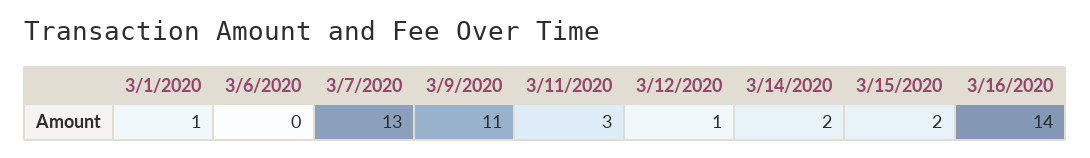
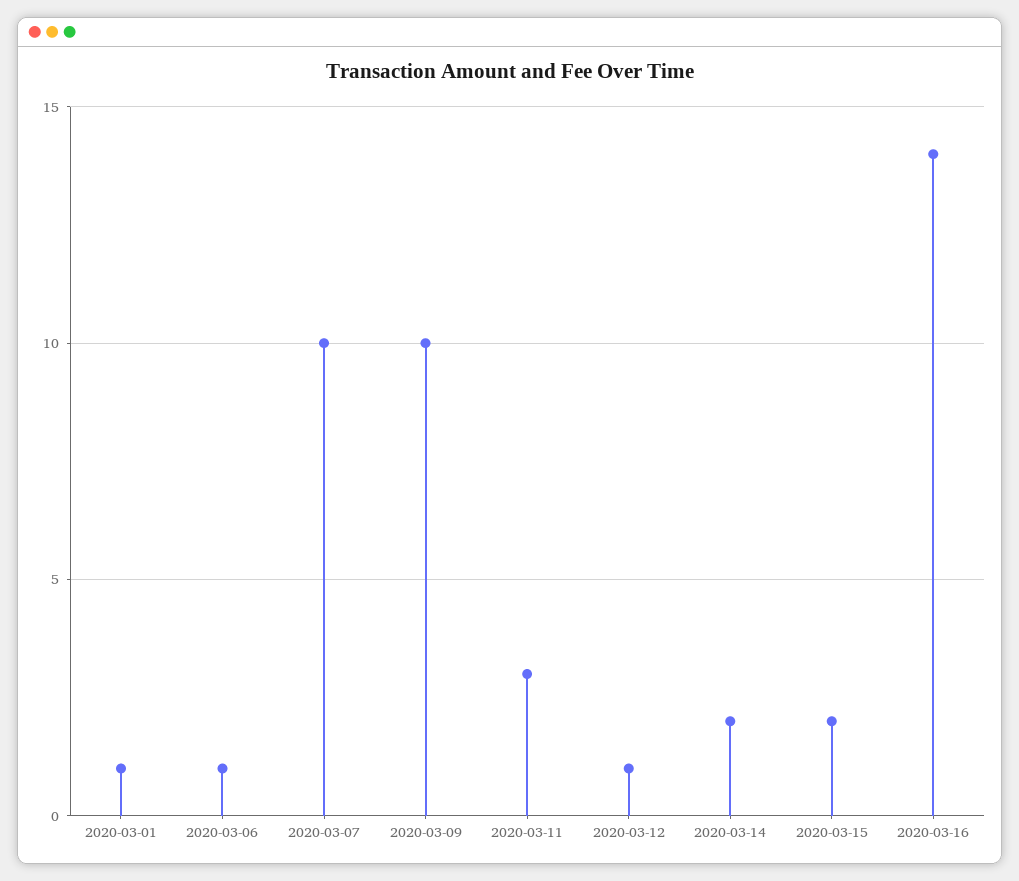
3/6/2020: 0 -> 1
3/7/2020: 13 -> 10
3/9/2020: 11 -> 10

